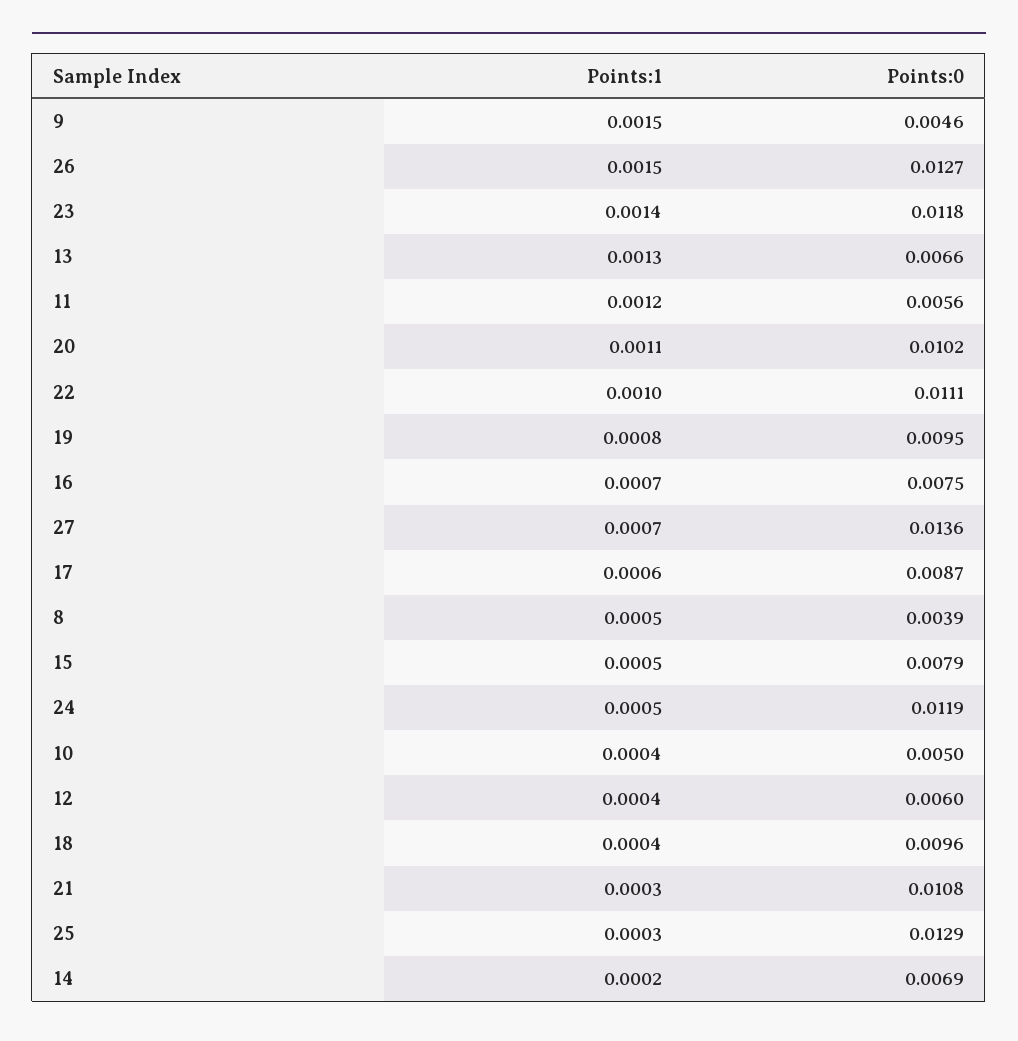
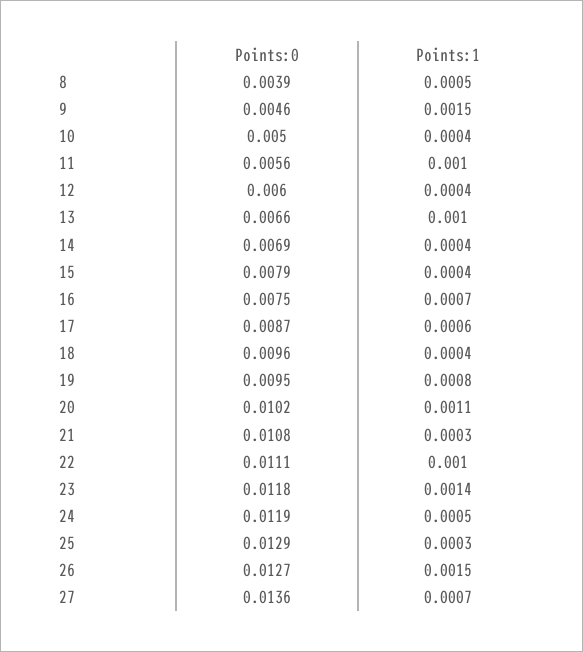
Points:1, 13: 0.0013 -> 0.001
Points:1, 11: 0.0012 -> 0.001
Points:1, 15: 0.0005 -> 0.0004
Points:1, 14: 0.0002 -> 0.0004

